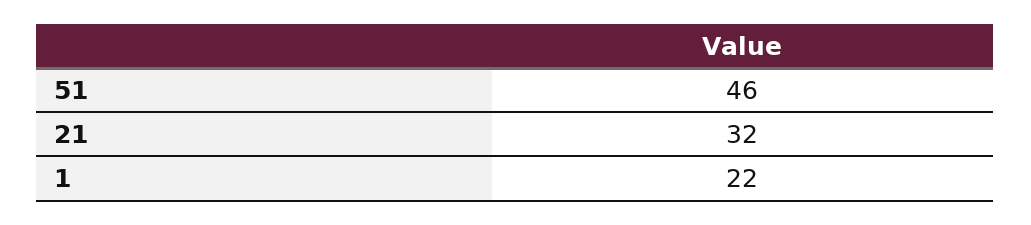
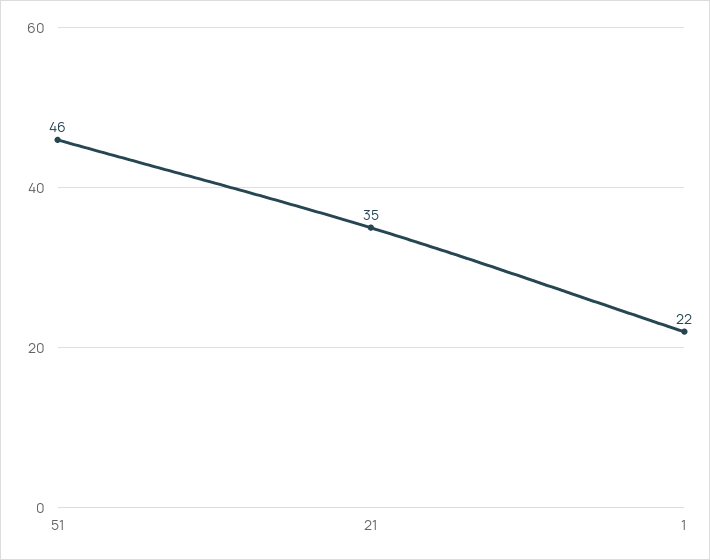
21: 32 -> 35

